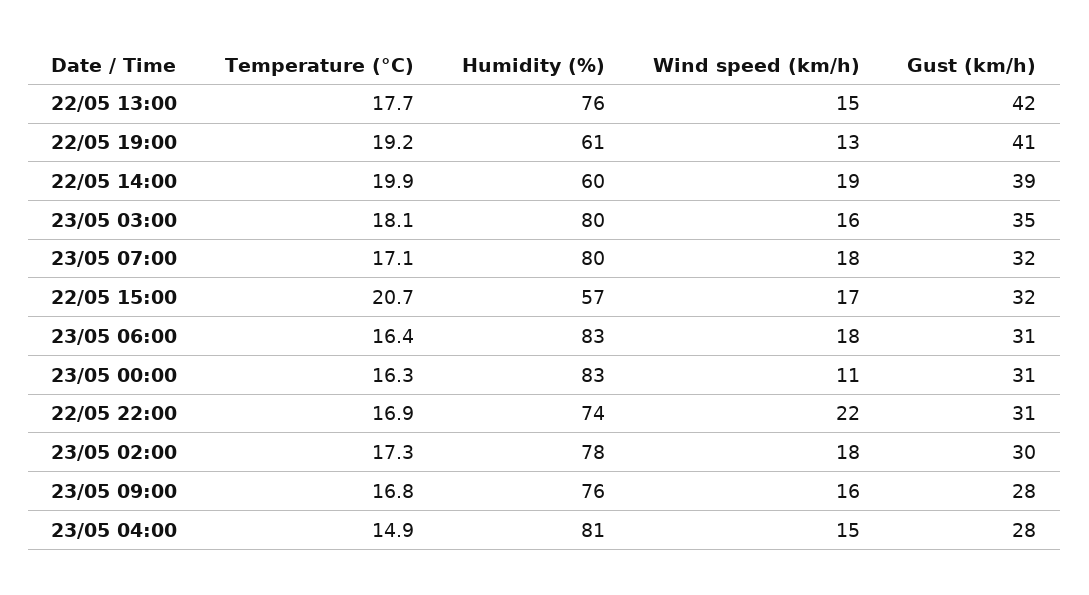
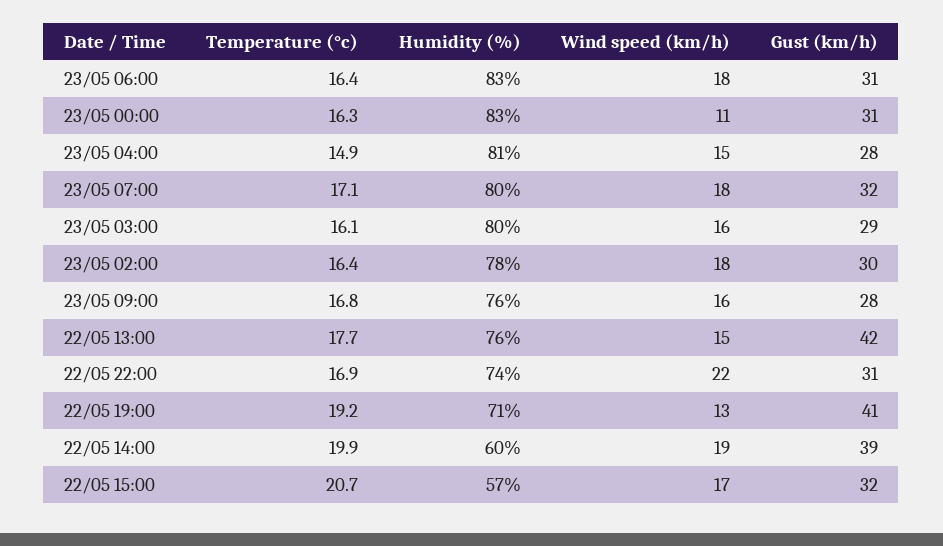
Humidity (%), 22/05 19:00: 61 -> 71
Temperature (°C), 23/05 03:00: 18.1 -> 16.1
Gust (km/h), 23/05 03:00: 35 -> 29
Temperature (°C), 23/05 02:00: 17.3 -> 16.4

